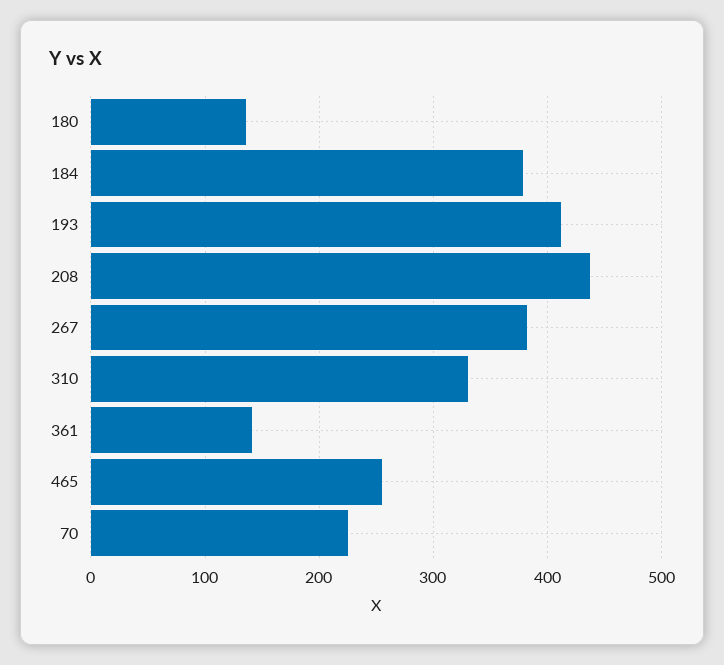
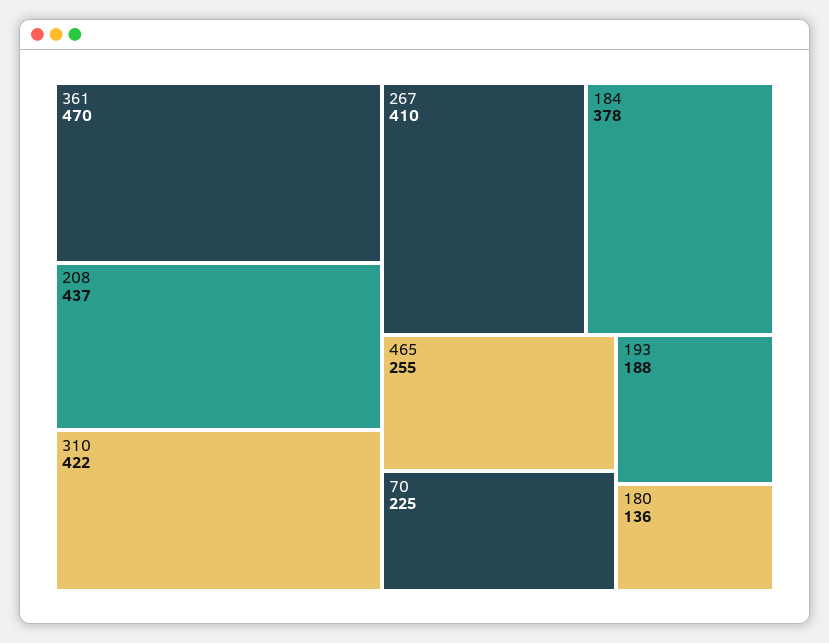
193: 410 -> 188
267: 380 -> 410
310: 330 -> 422
361: 140 -> 470

